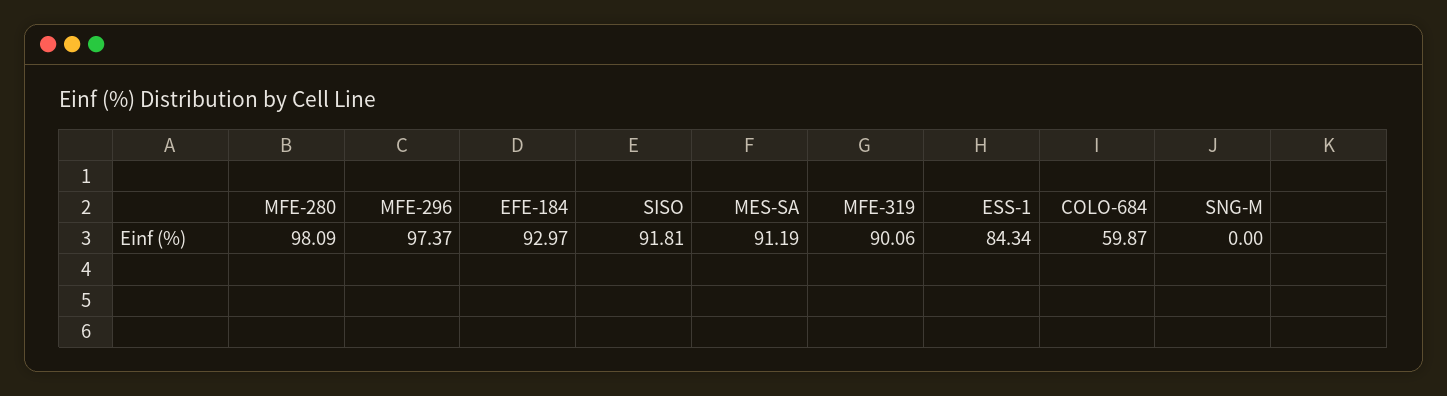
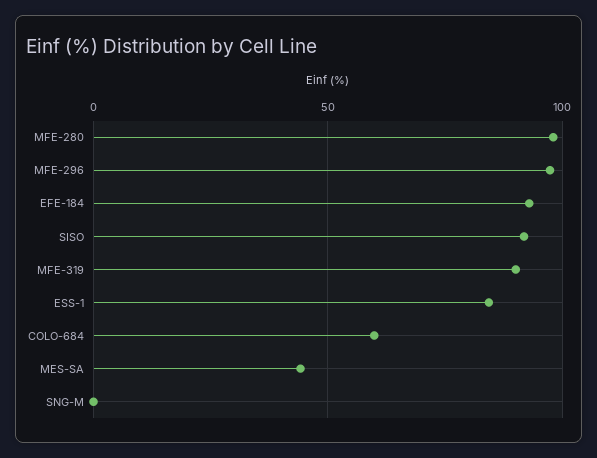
MES-SA: 91.19 -> 45

